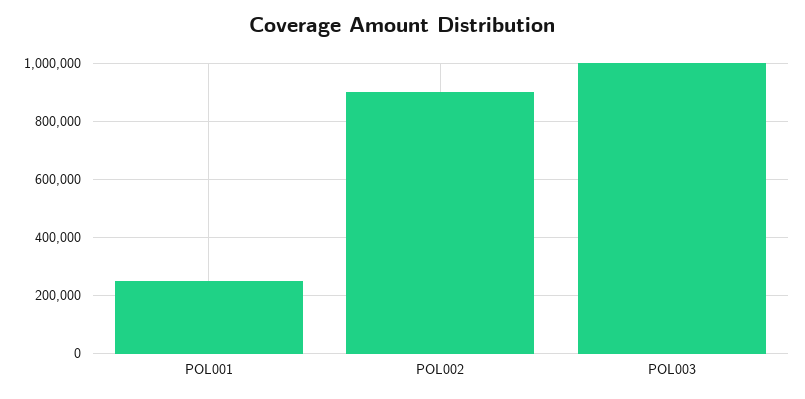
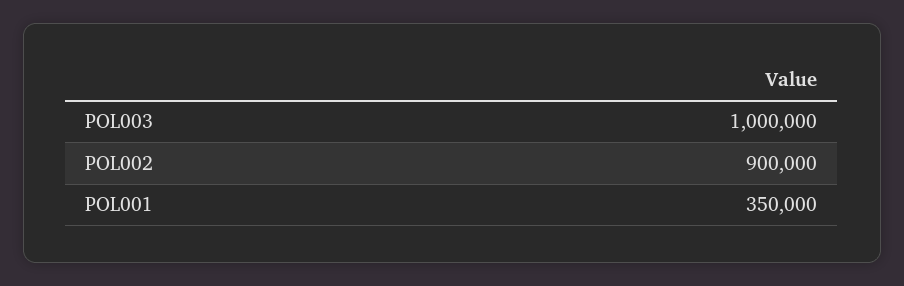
POL001: 250000 -> 350000

